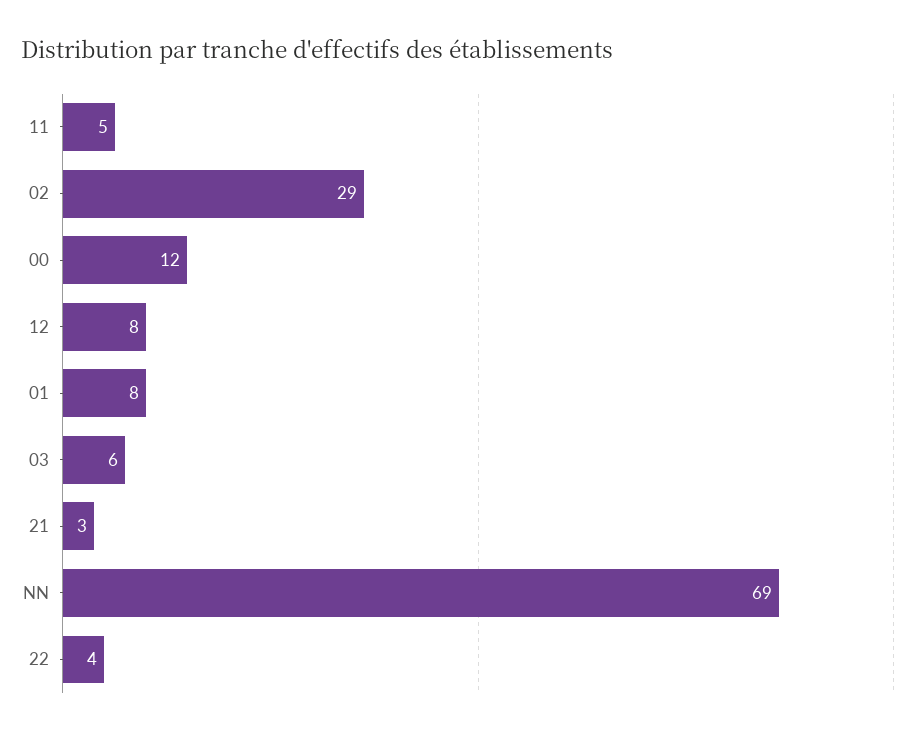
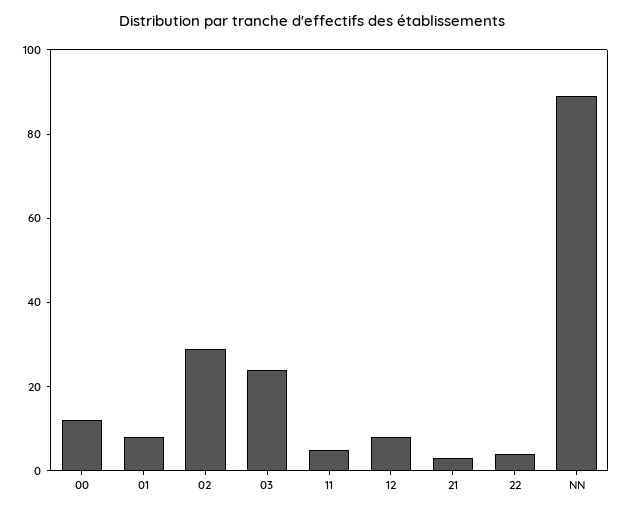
03: 6 -> 25
NN: 69 -> 90

